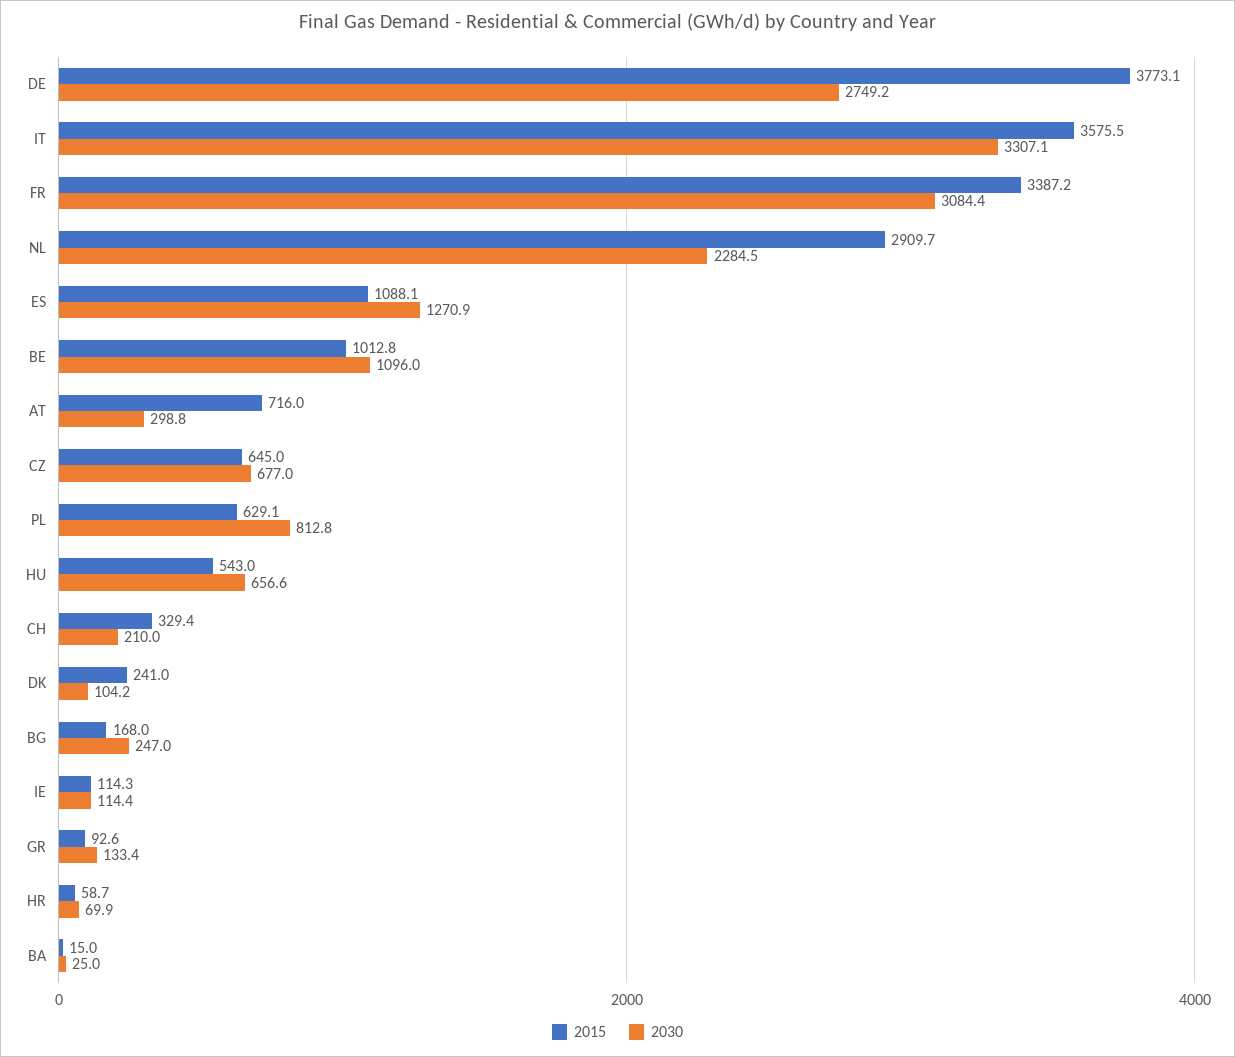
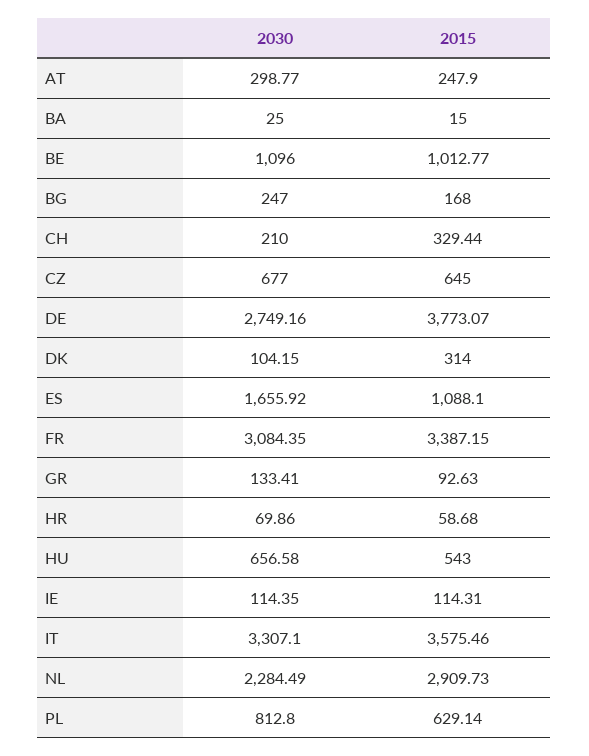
2030, ES: 1270.9 -> 1655.92
2015, AT: 716 -> 247.9
2015, DK: 241 -> 314

